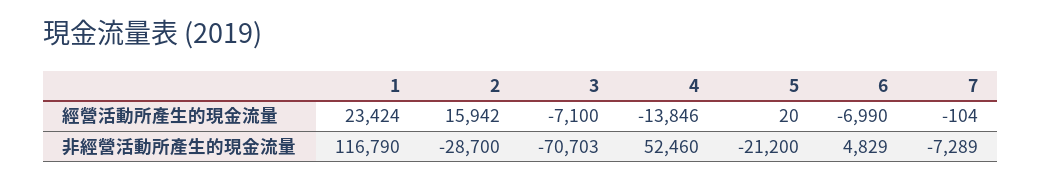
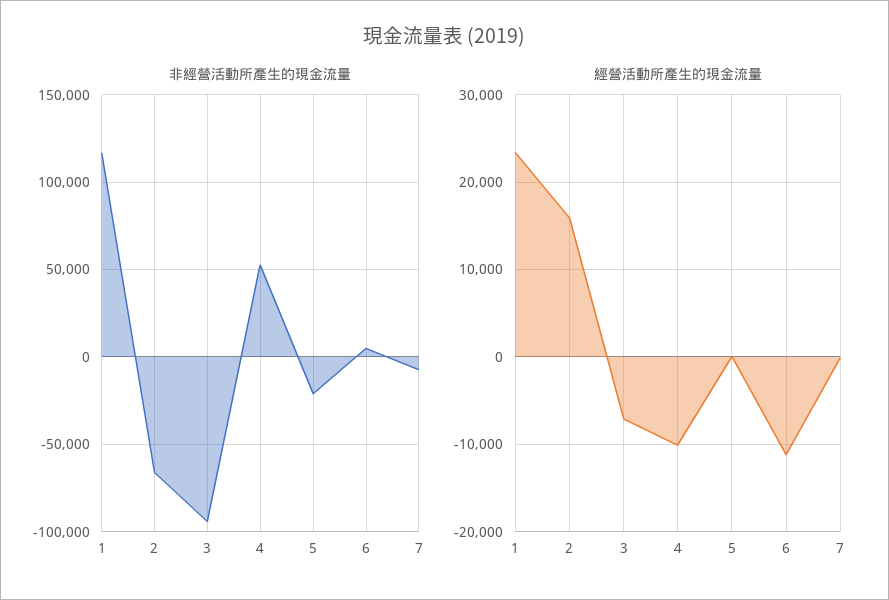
經營活動所產生的現金流量, 4: -13846 -> -10000
經營活動所產生的現金流量, 6: -6990 -> -11000
非經營活動所產生的現金流量, 2: -28700 -> -65000
非經營活動所產生的現金流量, 3: -70703 -> -95000

